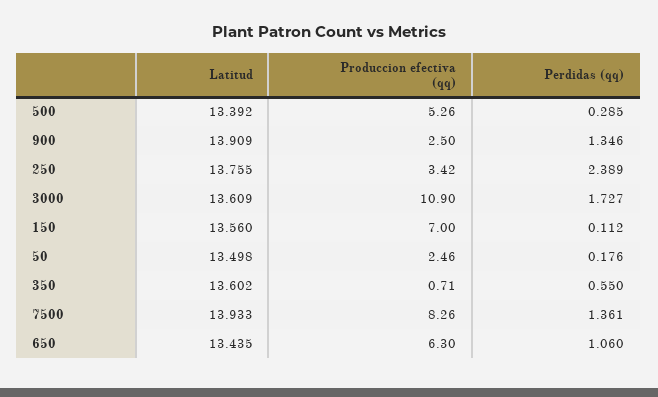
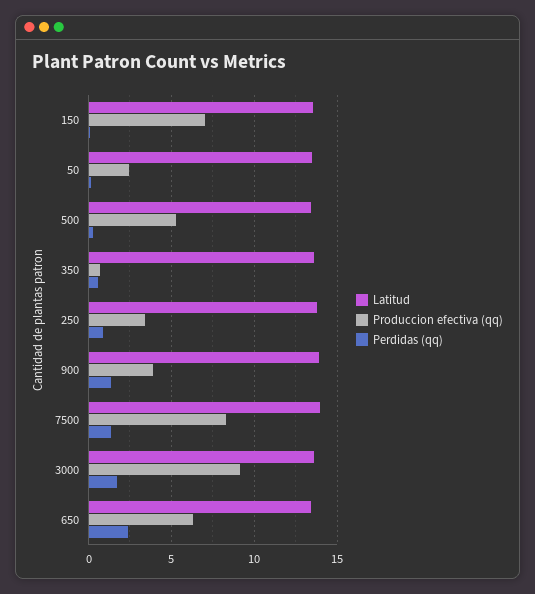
Produccion efectiva (qq), 900: 2.5 -> 4
Perdidas (qq), 250: 2.389 -> 1
Produccion efectiva (qq), 3000: 10.9 -> 9
Perdidas (qq), 650: 1.06 -> 2.5

